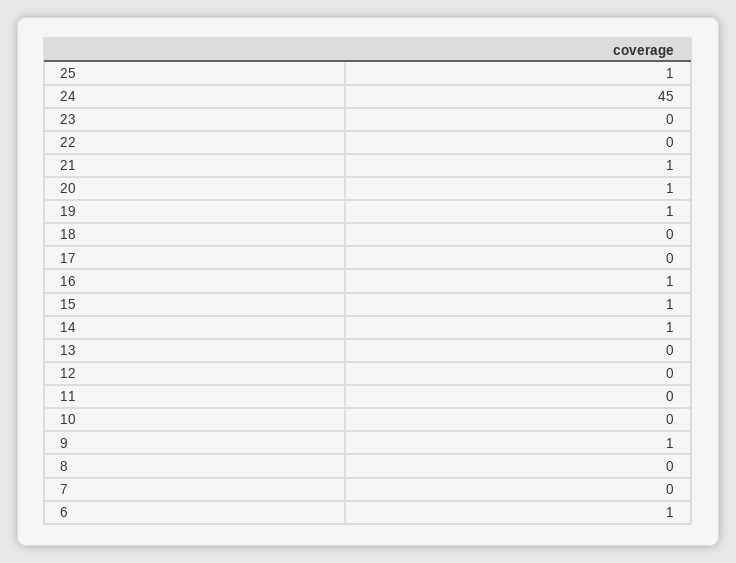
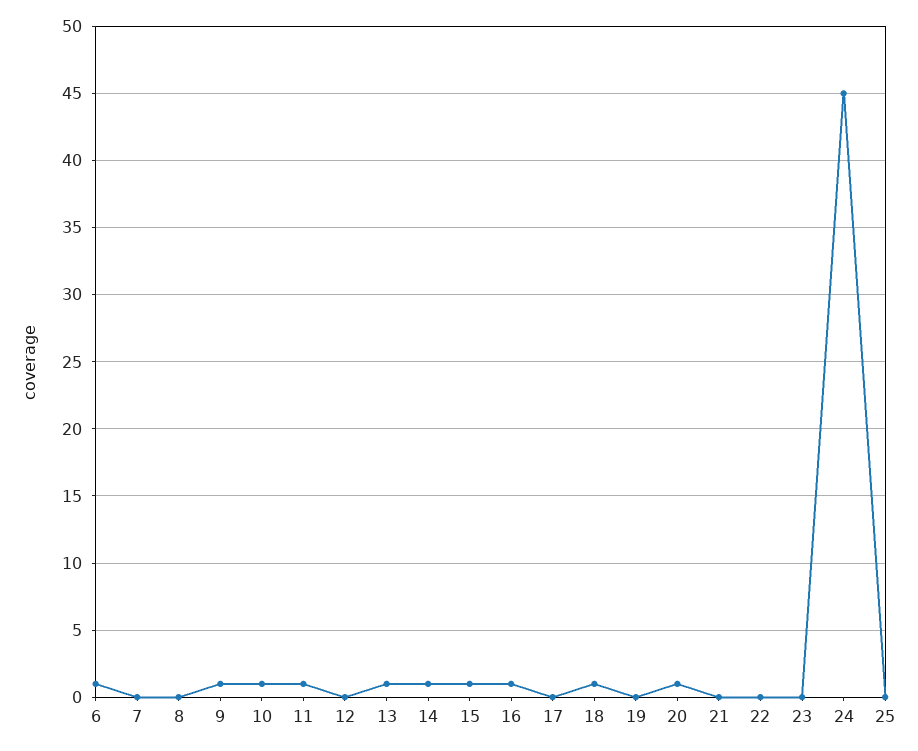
25: 1 -> 0
21: 1 -> 0
19: 1 -> 0
18: 0 -> 1
13: 0 -> 1
11: 0 -> 1
10: 0 -> 1

